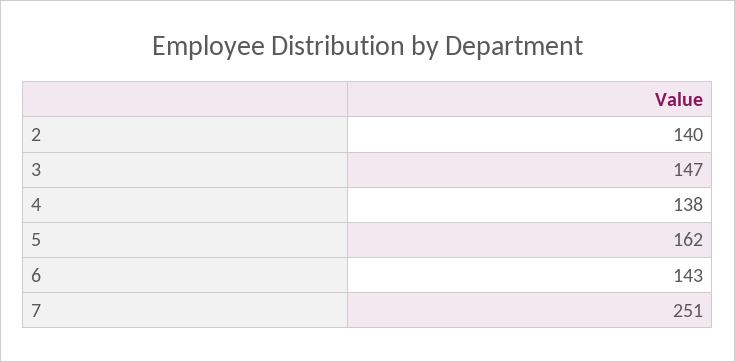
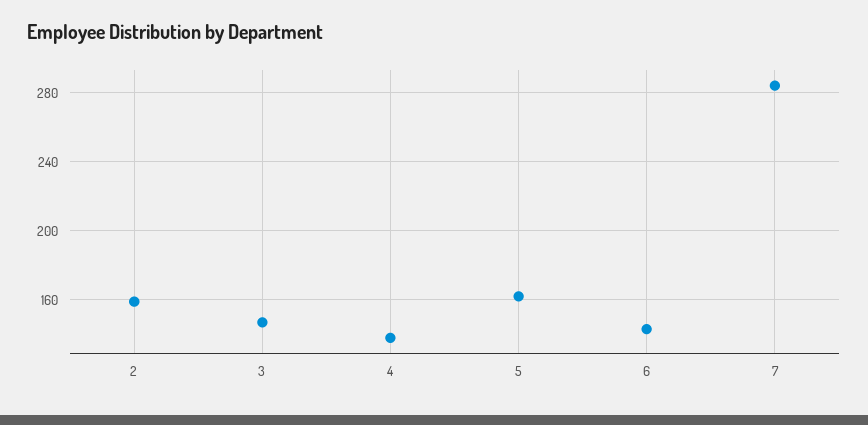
2: 140 -> 160
7: 251 -> 285

